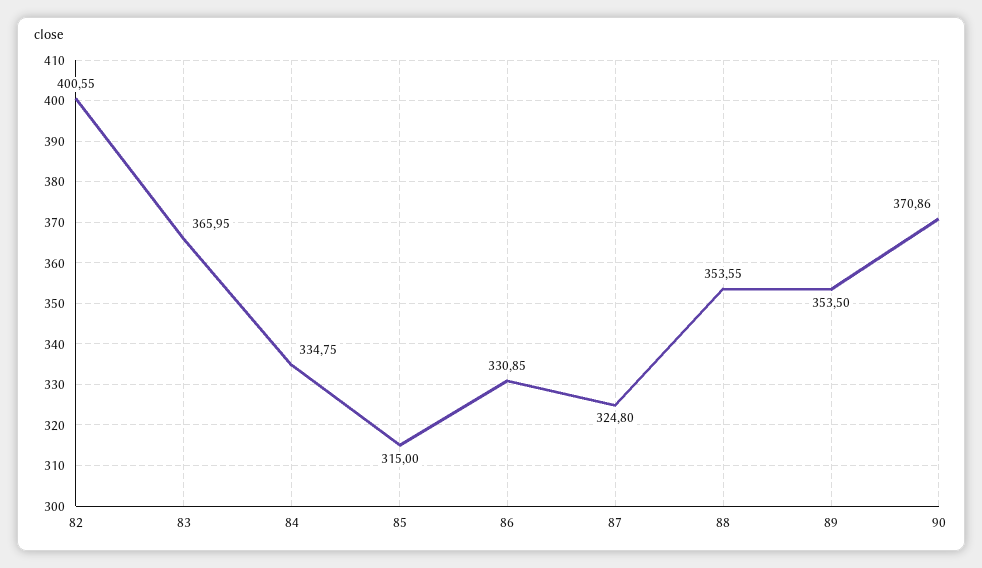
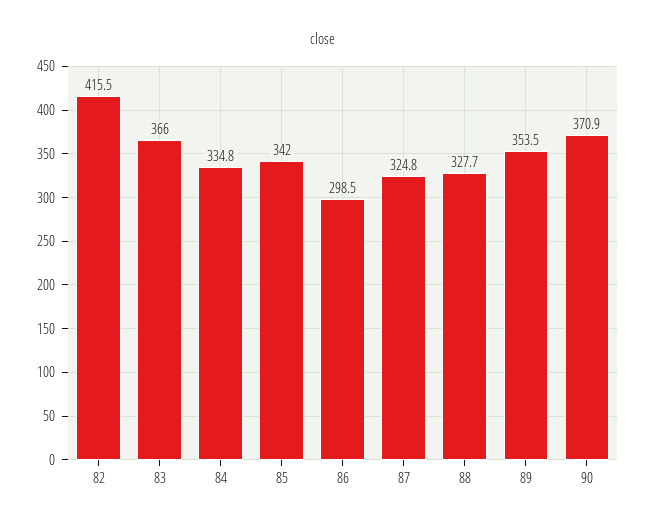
82: 400.55 -> 415.5
85: 315 -> 342
86: 330.85 -> 298.5
88: 353.55 -> 327.7

